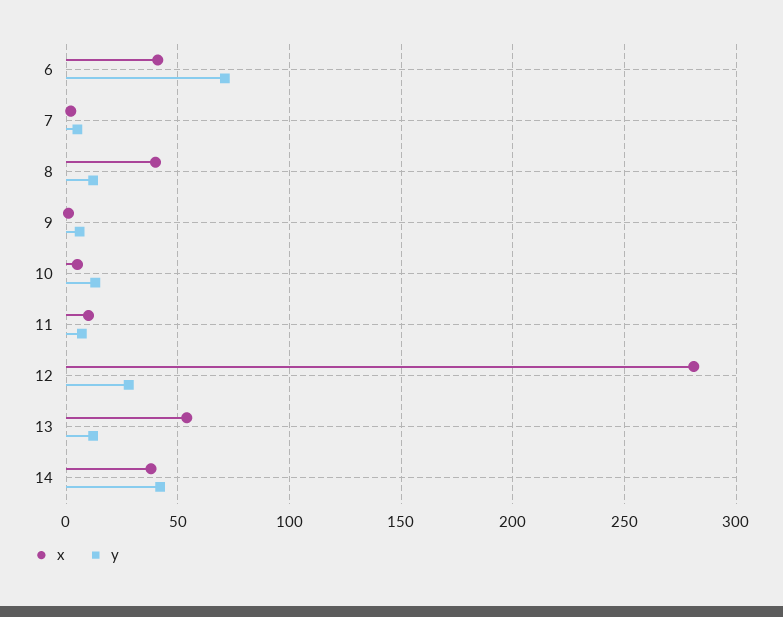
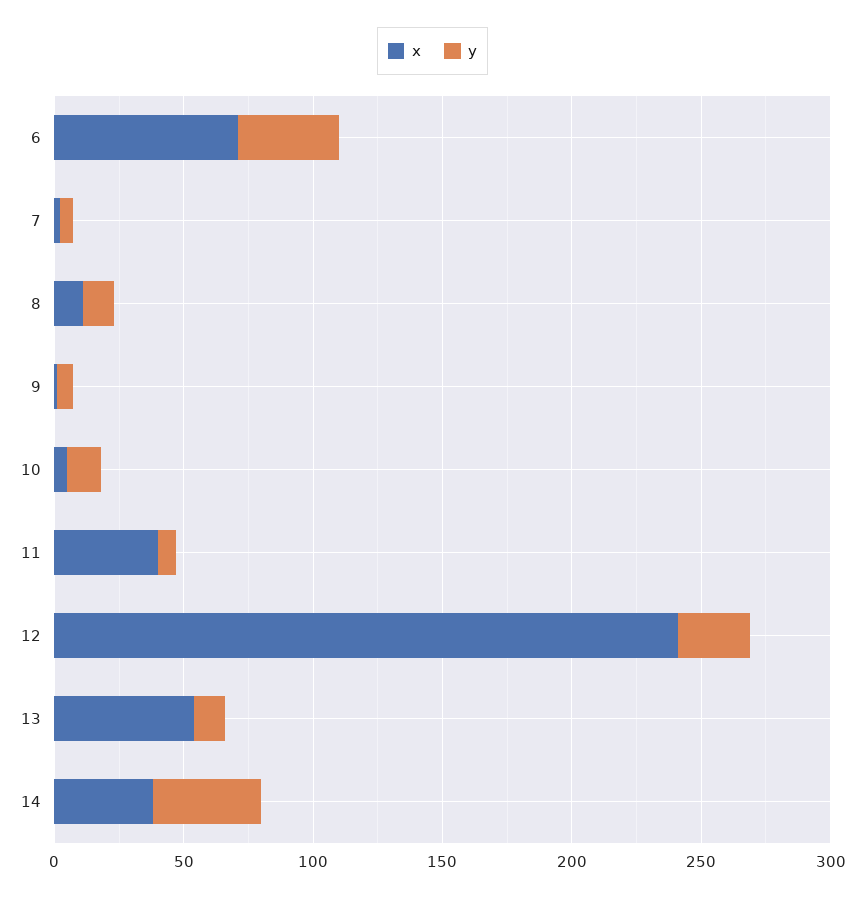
x, 6: 40 -> 70
y, 6: 70 -> 40
x, 8: 40 -> 10
x, 11: 10 -> 40
x, 12: 280 -> 240

